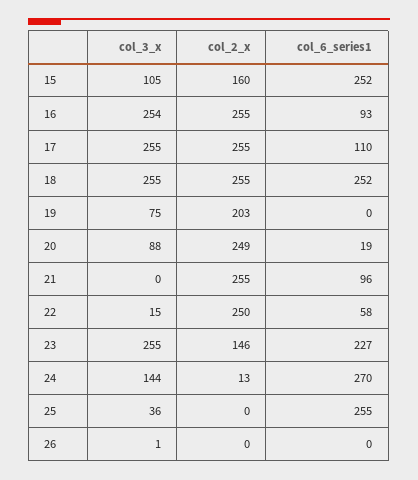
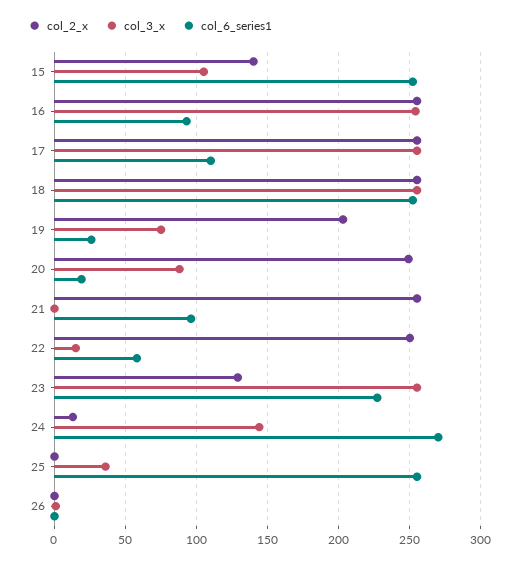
col_2_x, 15: 160 -> 140
col_6_series1, 19: 0 -> 25
col_2_x, 23: 146 -> 130

